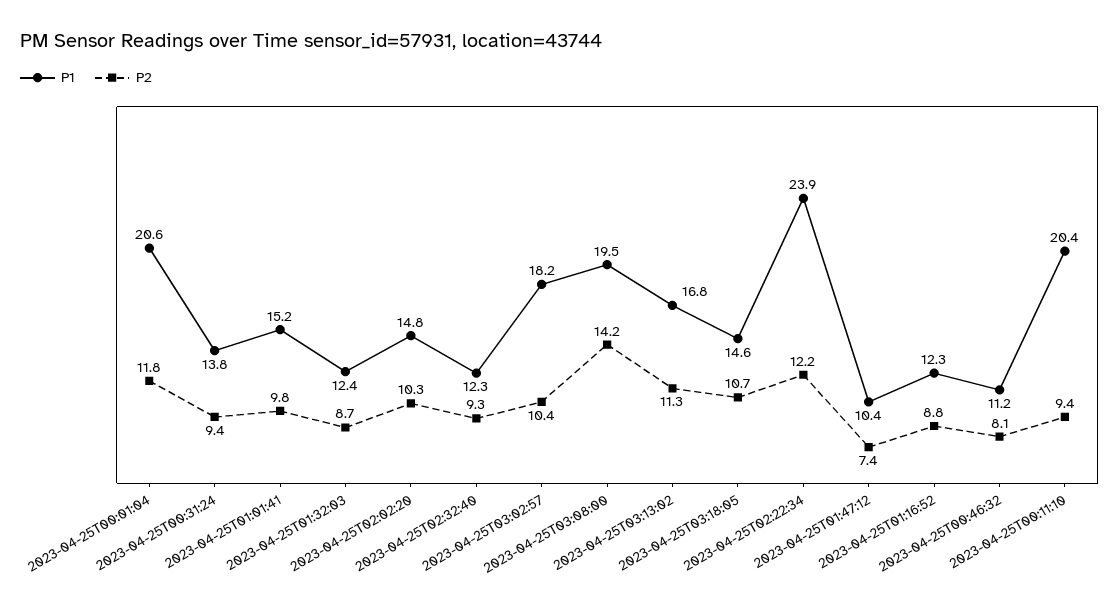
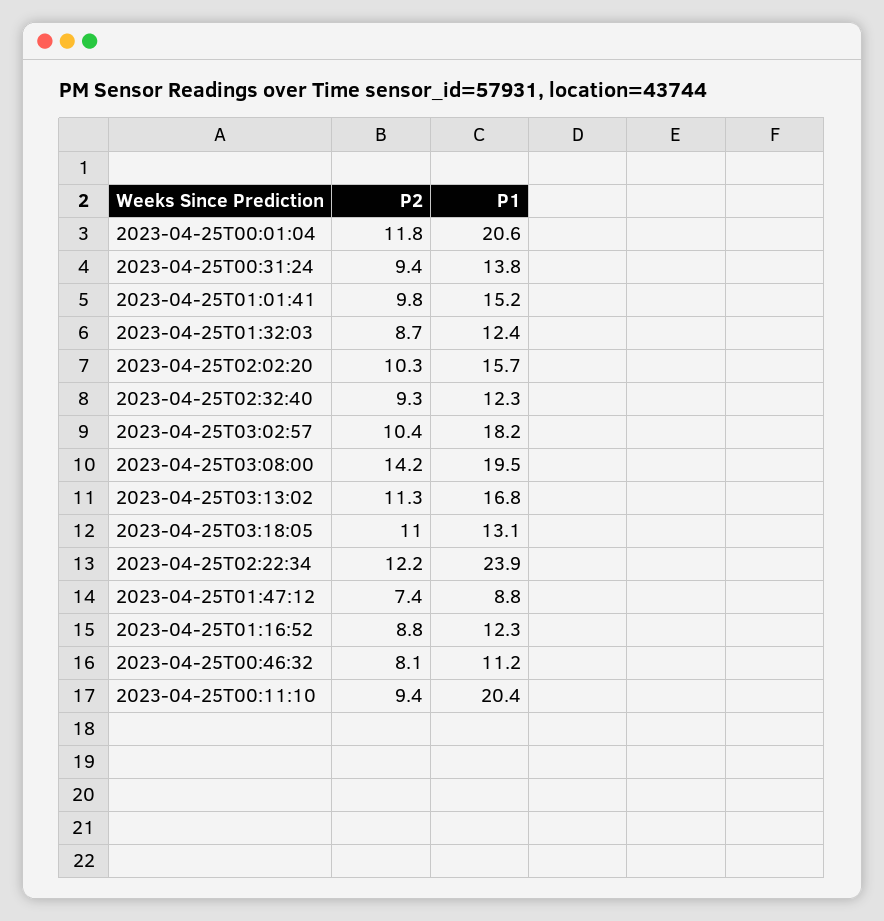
P1, 2023-04-25T02:02:20: 14.8 -> 15.7
P1, 2023-04-25T03:18:05: 14.6 -> 13.1
P2, 2023-04-25T03:18:05: 10.7 -> 11
P1, 2023-04-25T01:47:12: 10.4 -> 8.8

